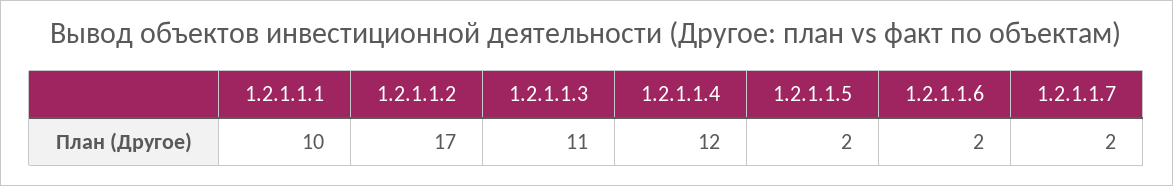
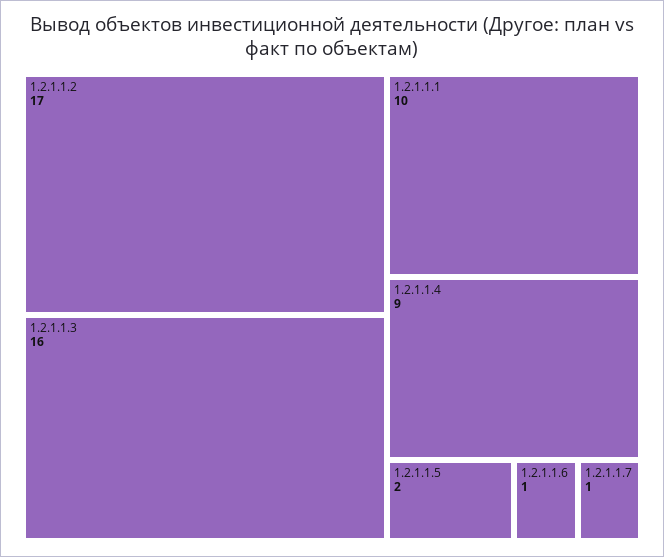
1.2.1.1.3: 11 -> 16
1.2.1.1.4: 12 -> 9
1.2.1.1.6: 2 -> 1
1.2.1.1.7: 2 -> 1

